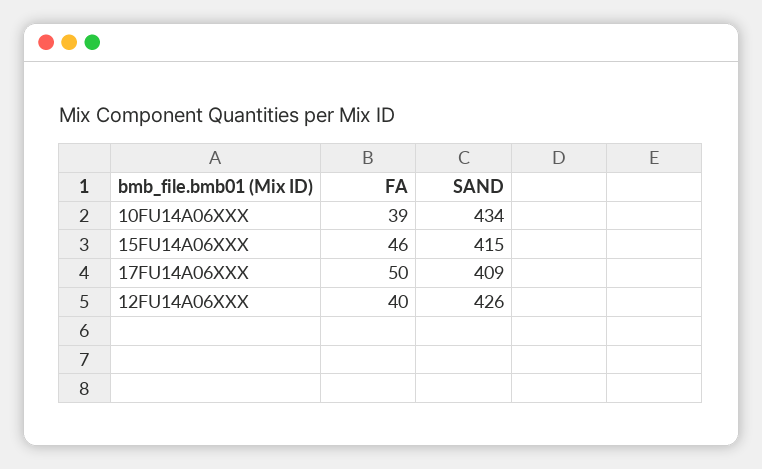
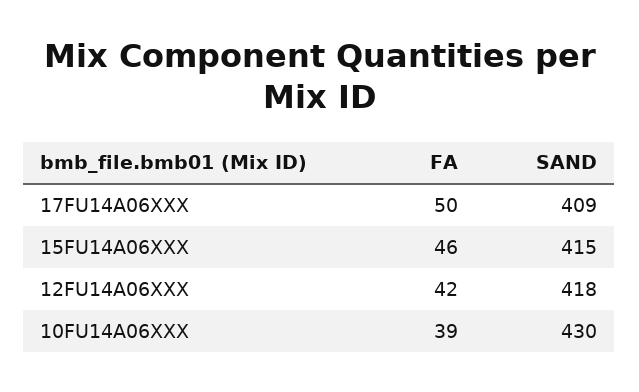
SAND, 10FU14A06XXX: 434 -> 430
FA, 12FU14A06XXX: 40 -> 42
SAND, 12FU14A06XXX: 426 -> 418

